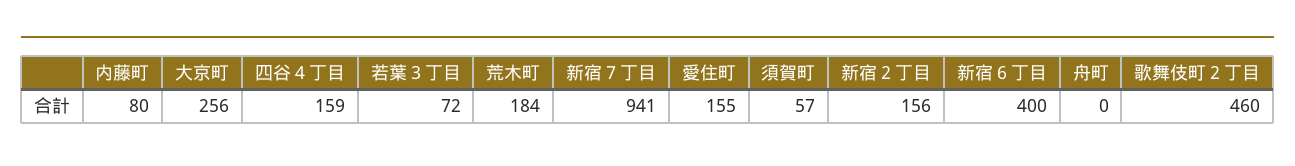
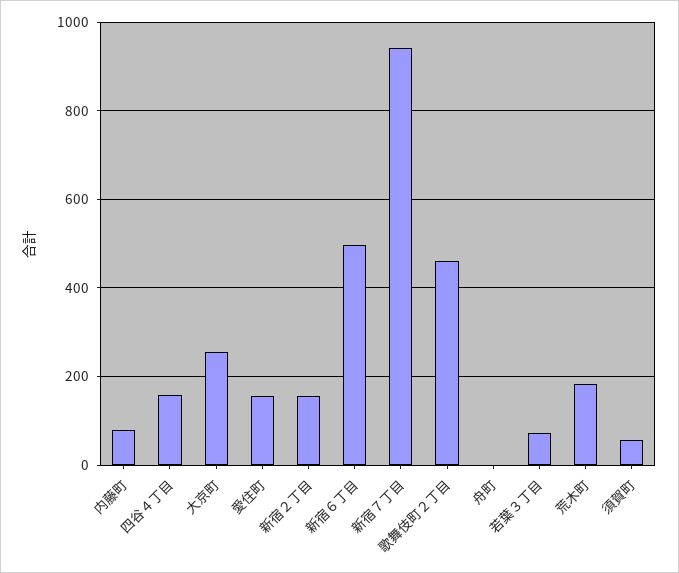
新宿６丁目: 400 -> 500

